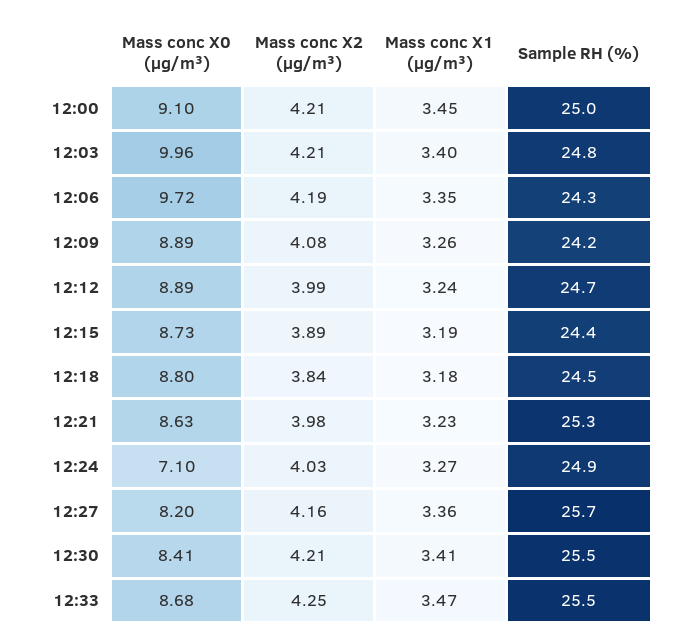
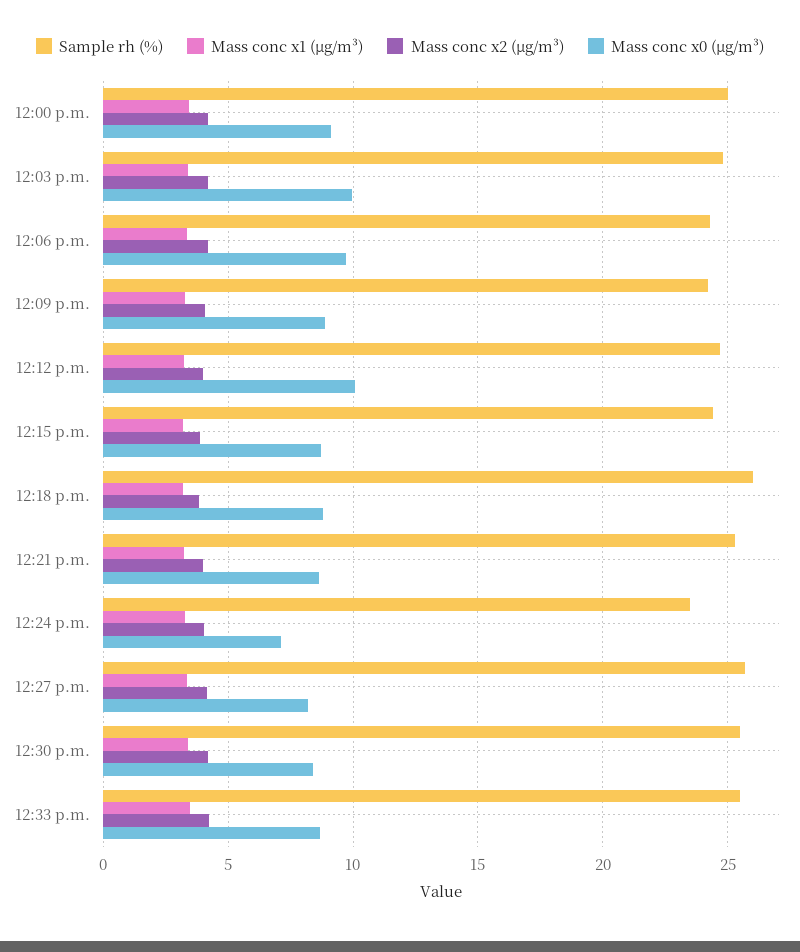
Mass conc X0 (μg/m³), 12:12: 8.89 -> 10
Sample RH (%), 12:18: 24.5 -> 26
Sample RH (%), 12:24: 24.9 -> 23.5

